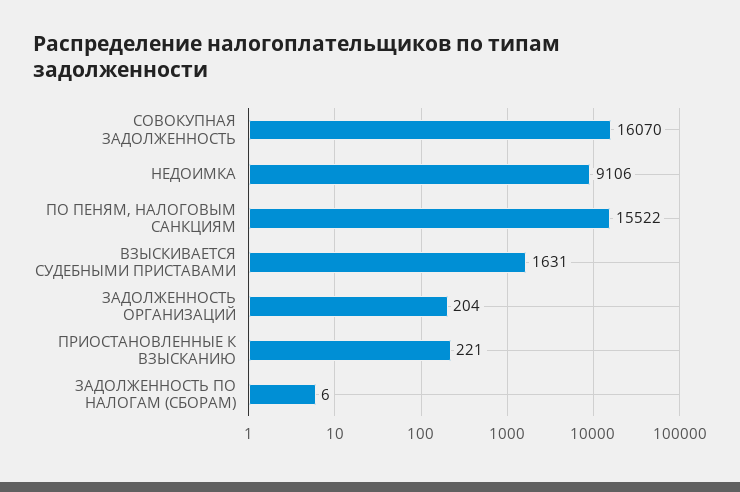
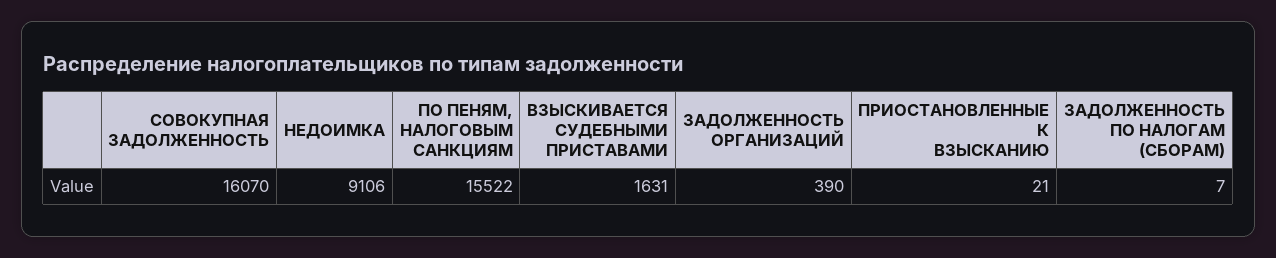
ЗАДОЛЖЕННОСТЬ ОРГАНИЗАЦИЙ: 204 -> 390
ПРИОСТАНОВЛЕННЫЕ К ВЗЫСКАНИЮ: 221 -> 21
ЗАДОЛЖЕННОСТЬ ПО НАЛОГАМ (СБОРАМ): 6 -> 7

